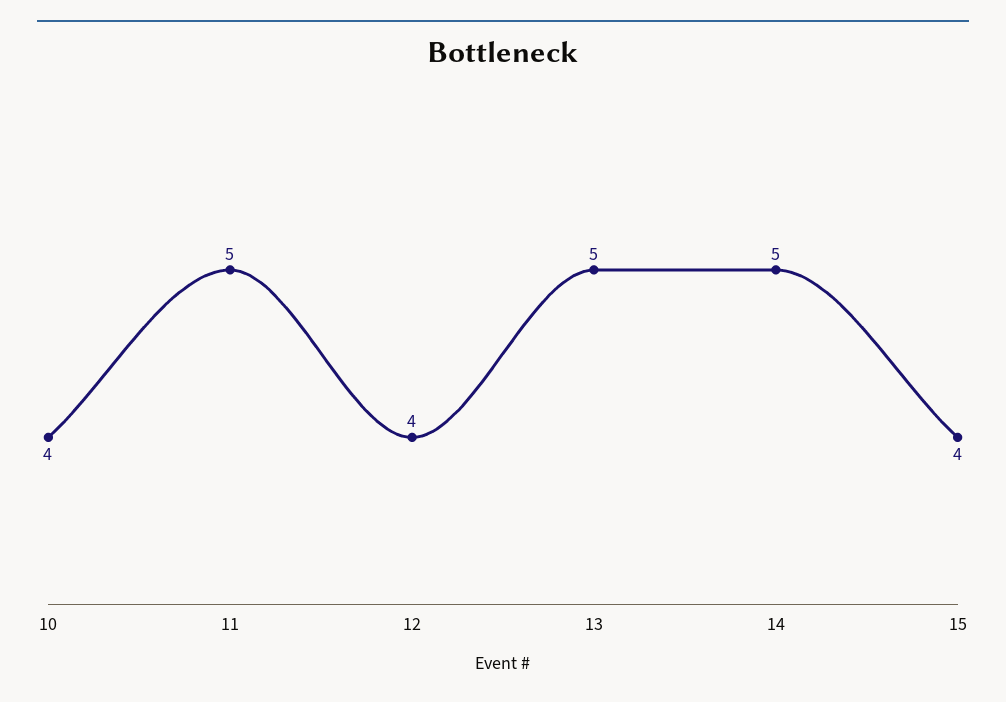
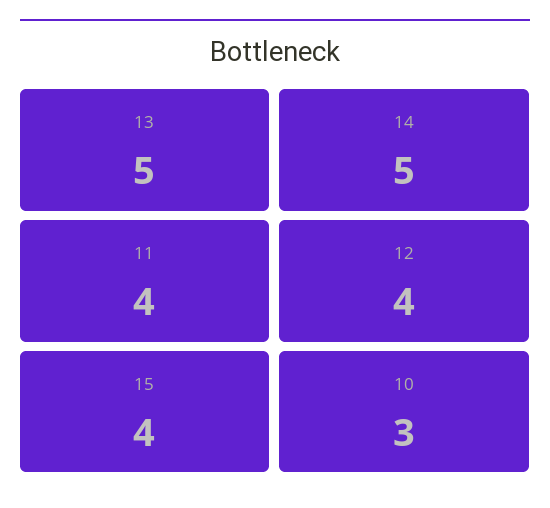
10: 4 -> 3
11: 5 -> 4

